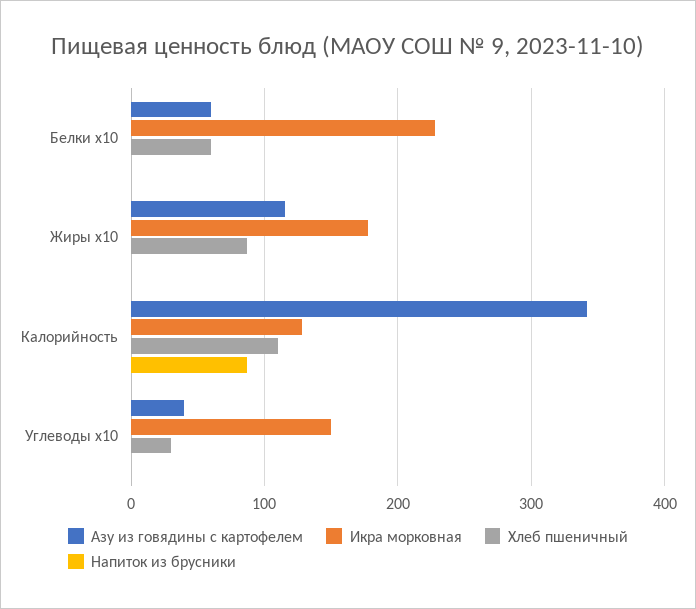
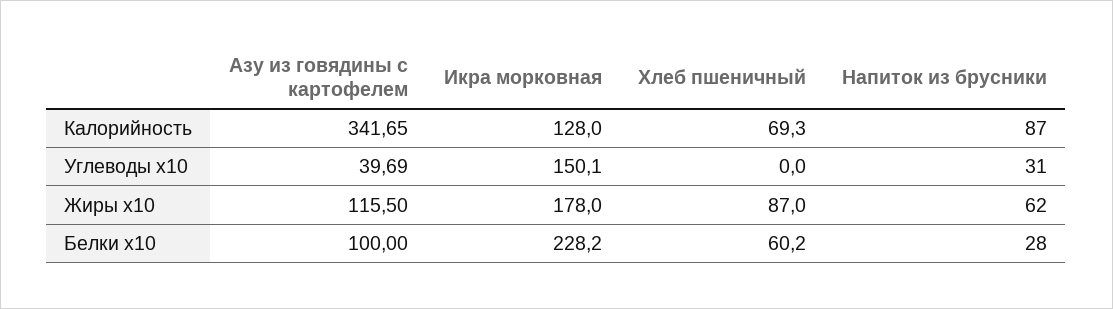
Азу из говядины с картофелем, Белки x10: 60 -> 100
Напиток из брусники, Белки x10: 0 -> 28
Напиток из брусники, Жиры x10: 0 -> 62
Хлеб пшеничный, Калорийность: 110 -> 69.3
Хлеб пшеничный, Углеводы x10: 30 -> 0
Напиток из брусники, Углеводы x10: 0 -> 31

